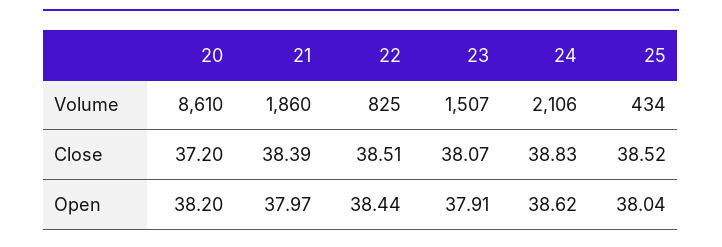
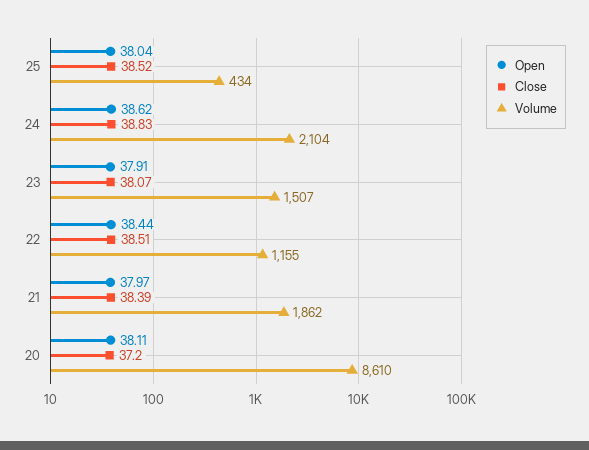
Volume, 21: 1860 -> 1862
Volume, 22: 825 -> 1155
Volume, 24: 2106 -> 2104
Open, 20: 38.2 -> 38.11

